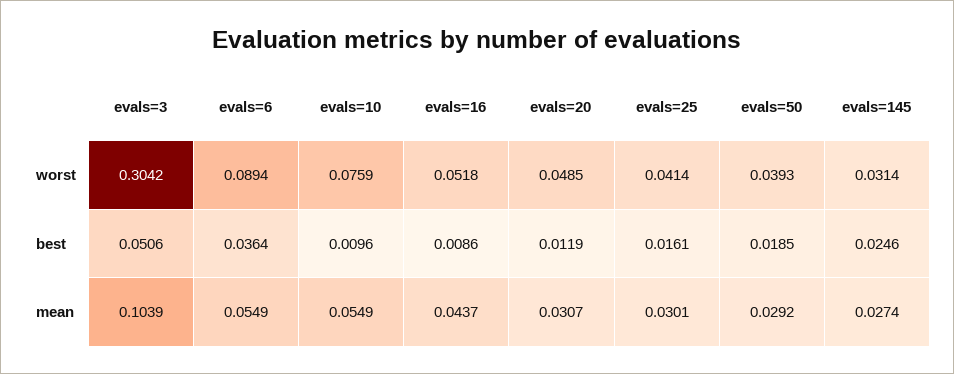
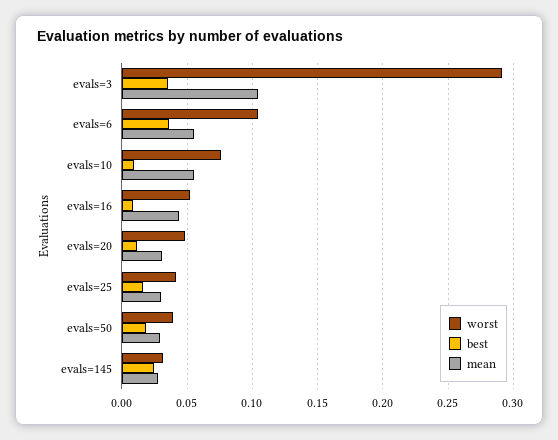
worst, evals=3: 0.3042 -> 0.29
worst, evals=6: 0.0894 -> 0.105
best, evals=3: 0.0506 -> 0.035

